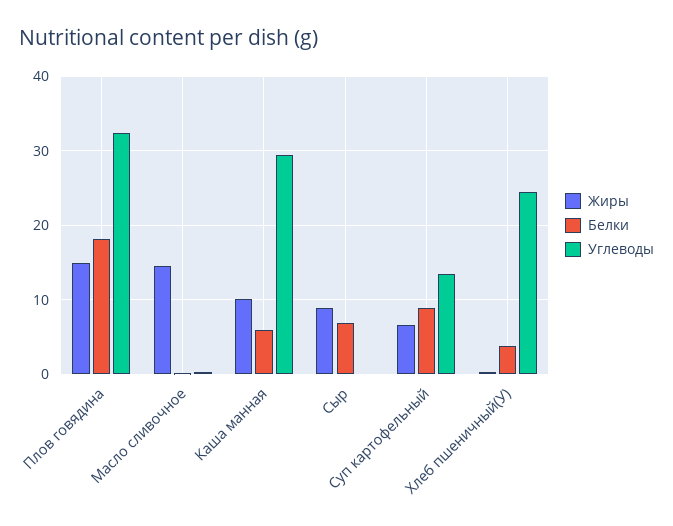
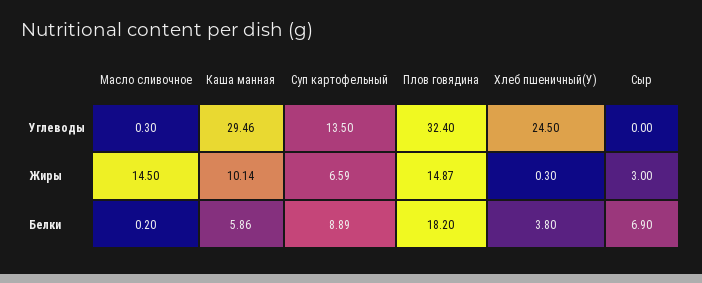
Жиры, Сыр: 9 -> 3

